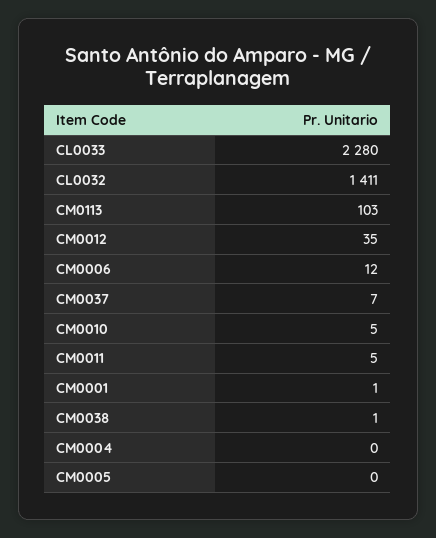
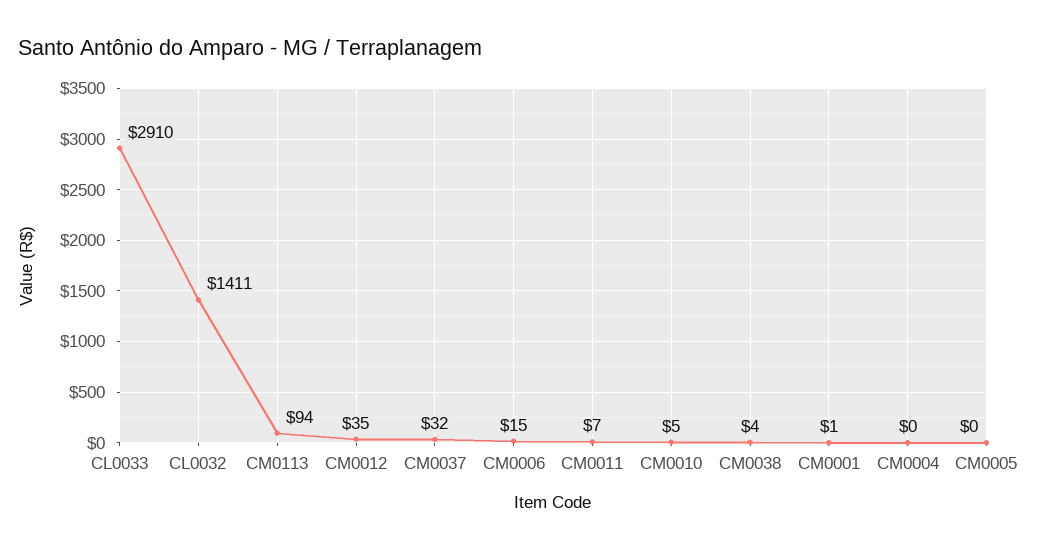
CL0033: 2280 -> 2910
CM0113: 103 -> 94
CM0006: 12 -> 15
CM0037: 7 -> 32
CM0011: 5 -> 7
CM0038: 1 -> 4

